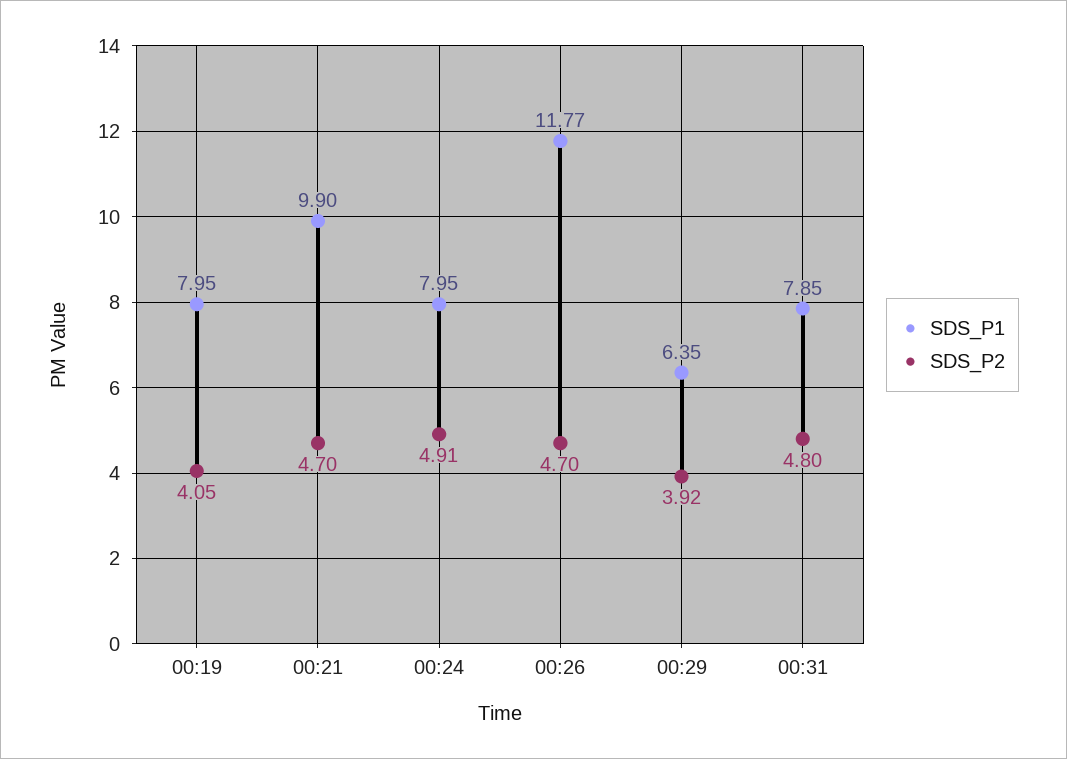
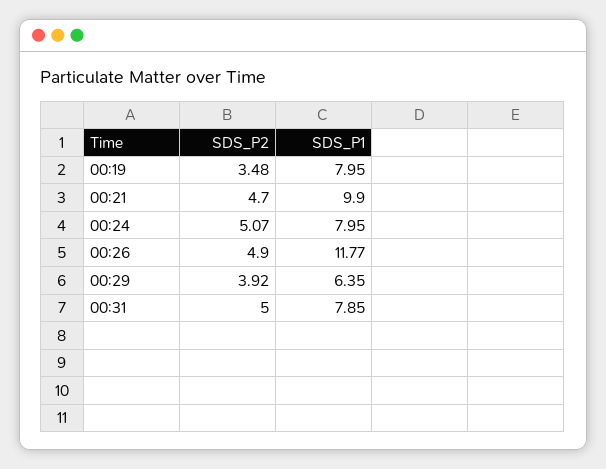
SDS_P2, 00:19: 4.05 -> 3.48
SDS_P2, 00:24: 4.91 -> 5.07
SDS_P2, 00:26: 4.7 -> 4.9
SDS_P2, 00:31: 4.8 -> 5

